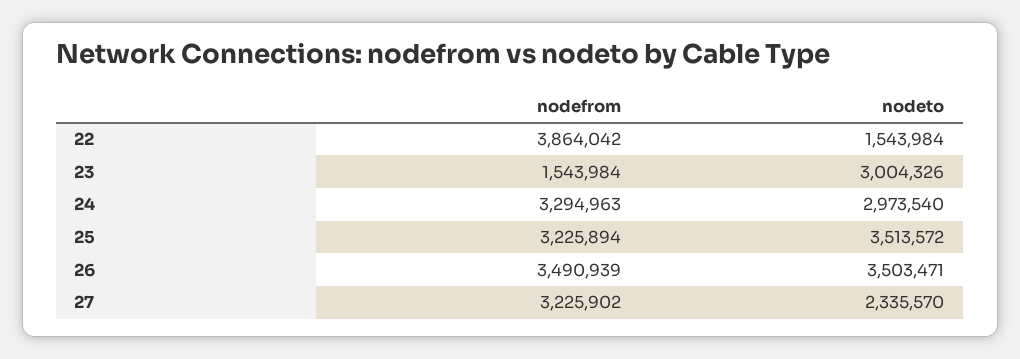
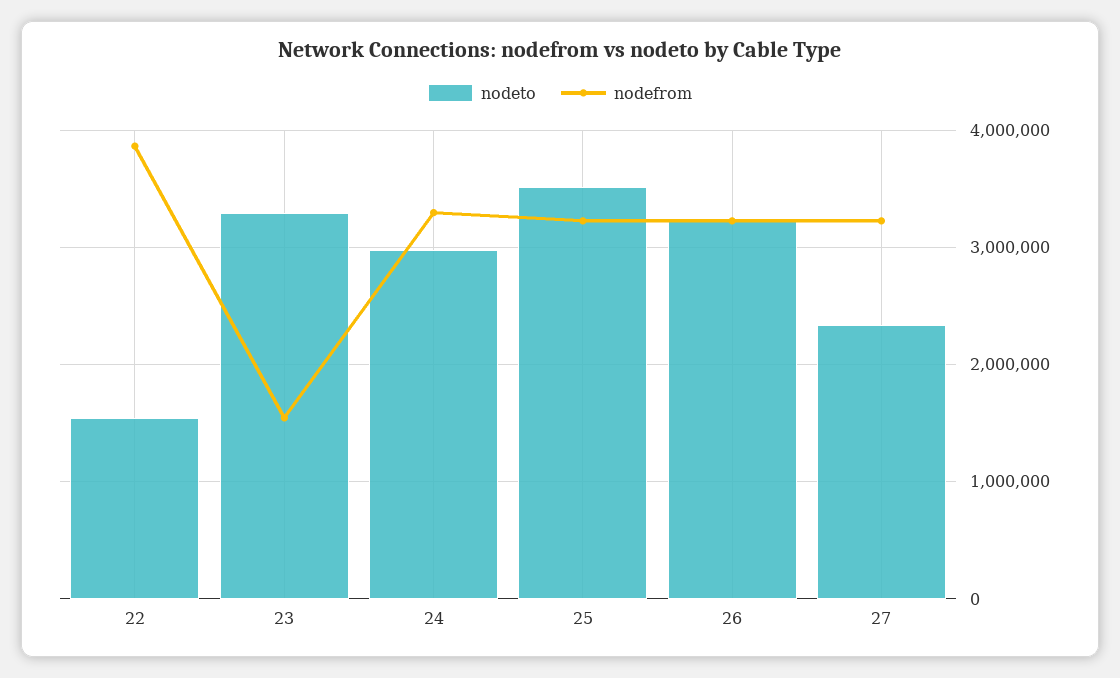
nodeto, 23: 3004326 -> 3300000
nodefrom, 26: 3490939 -> 3200000
nodeto, 26: 3503471 -> 3200000

